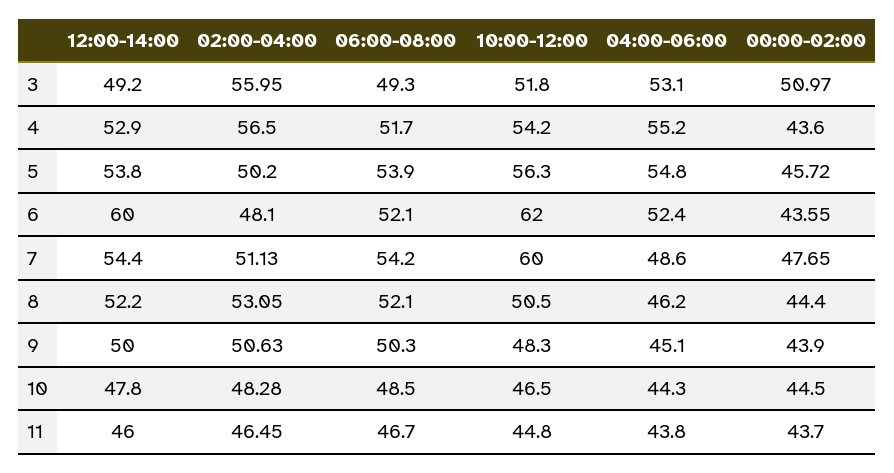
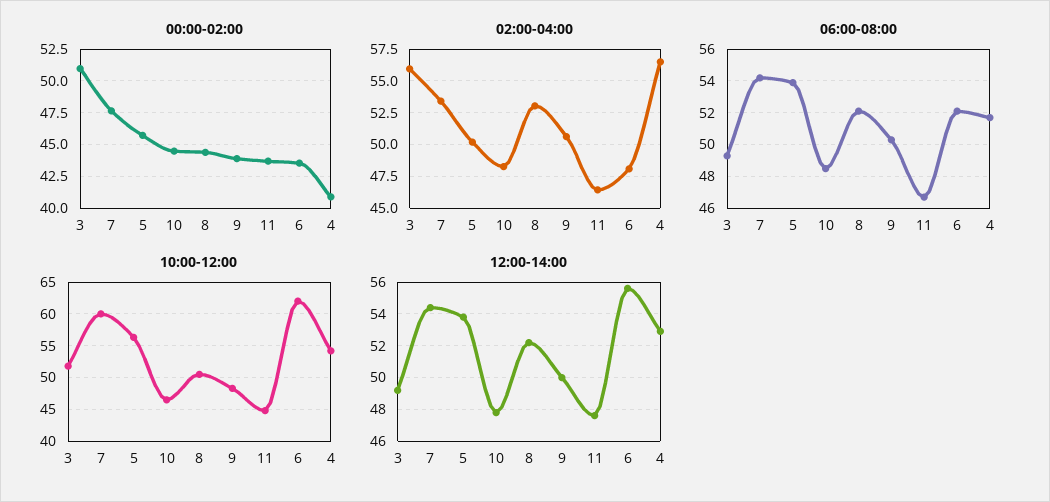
04:00-06:00, 3: 53.1 -> none
04:00-06:00, 4: 55.2 -> none
00:00-02:00, 4: 43.6 -> 41
04:00-06:00, 5: 54.8 -> none
12:00-14:00, 6: 60 -> 55.5
04:00-06:00, 6: 52.4 -> none
02:00-04:00, 7: 51.13 -> 53.5
04:00-06:00, 7: 48.6 -> none
04:00-06:00, 8: 46.2 -> none
04:00-06:00, 9: 45.1 -> none
04:00-06:00, 10: 44.3 -> none
12:00-14:00, 11: 46 -> 47.5
04:00-06:00, 11: 43.8 -> none

